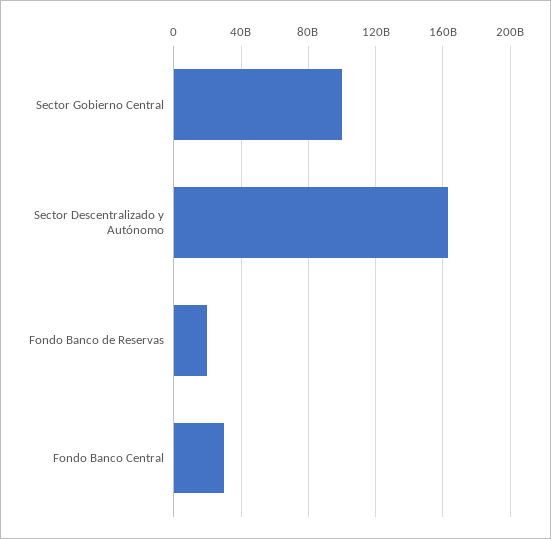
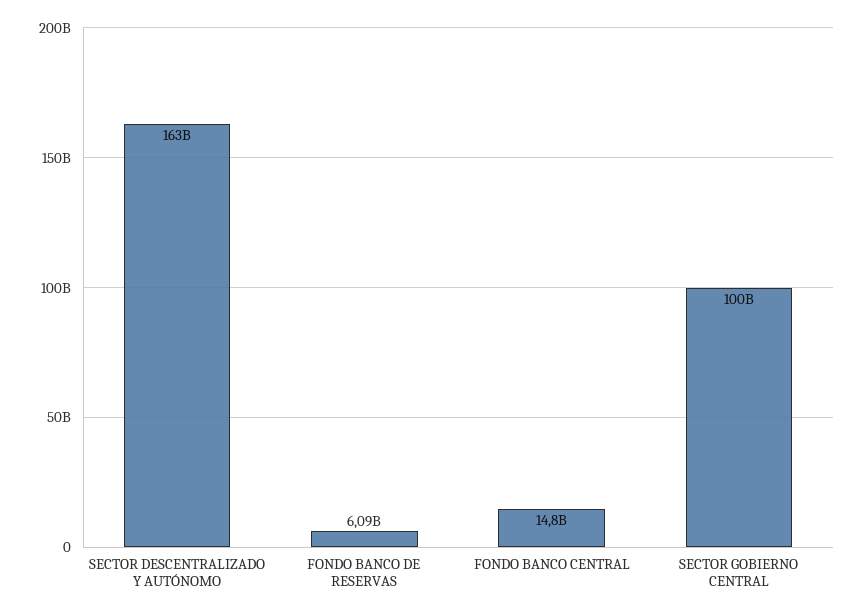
Fondo Banco de Reservas: 20000000000 -> 6090000000
Fondo Banco Central: 30000000000 -> 14800000000

